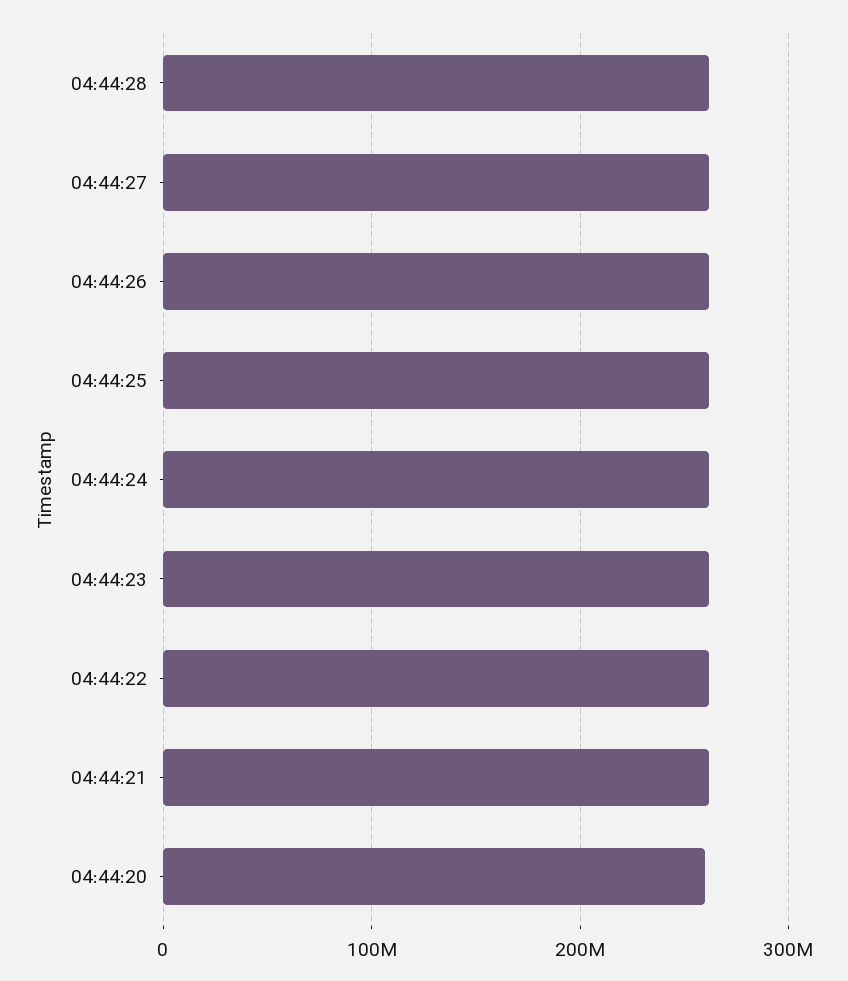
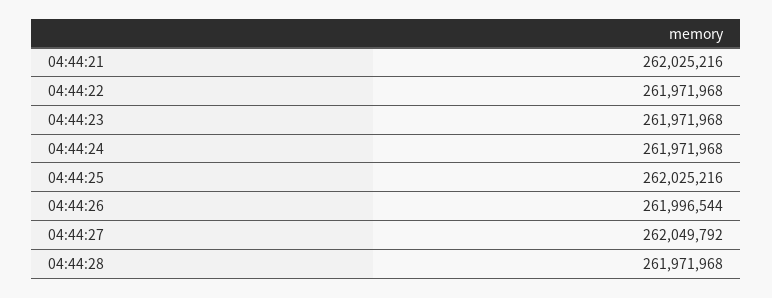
04:44:20: 260000000 -> none

